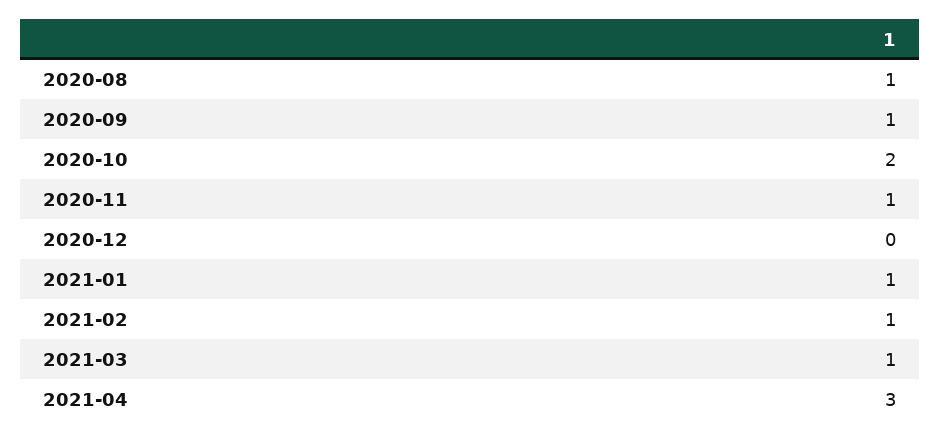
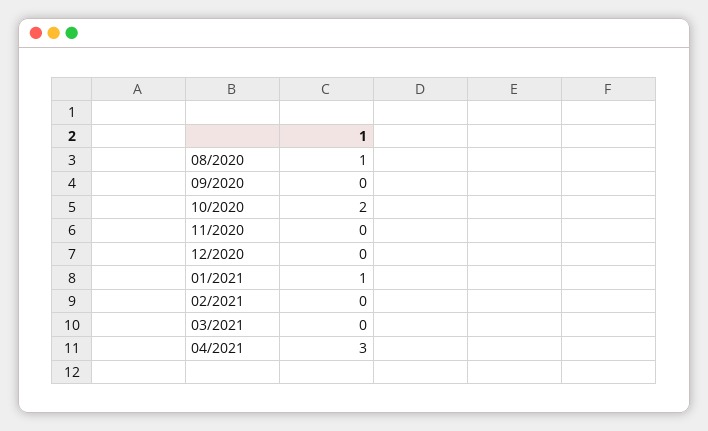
2020-09: 1 -> 0
2020-11: 1 -> 0
2021-02: 1 -> 0
2021-03: 1 -> 0

